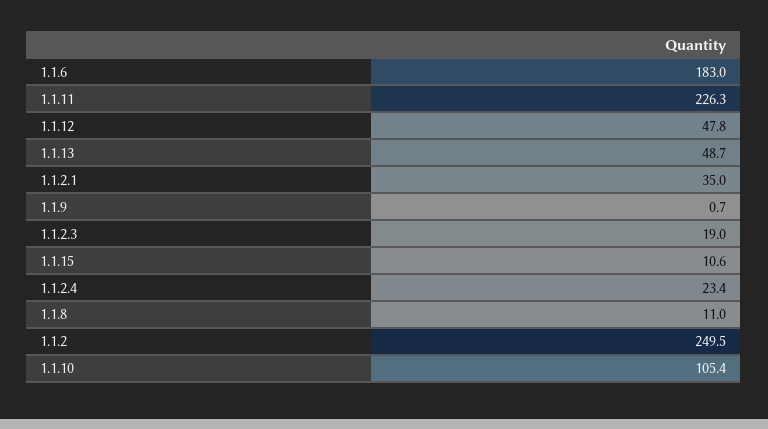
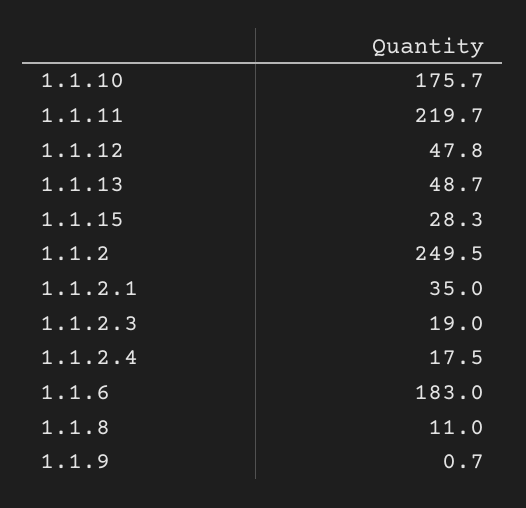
1.1.11: 226.3 -> 219.7
1.1.15: 10.6 -> 28.3
1.1.2.4: 23.4 -> 17.5
1.1.10: 105.4 -> 175.7

